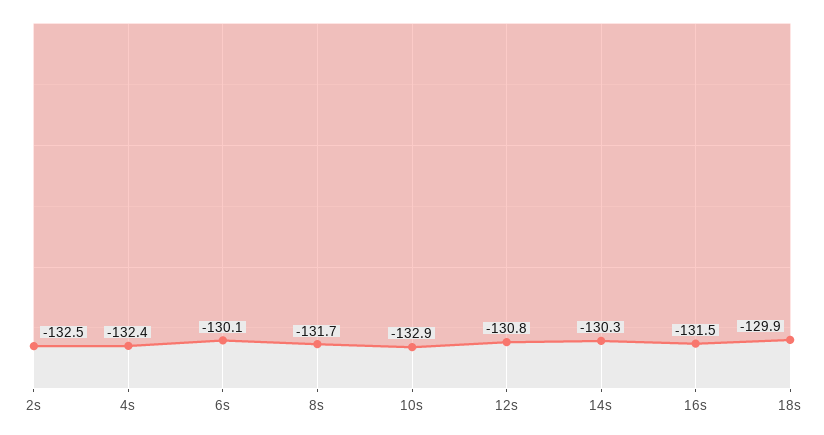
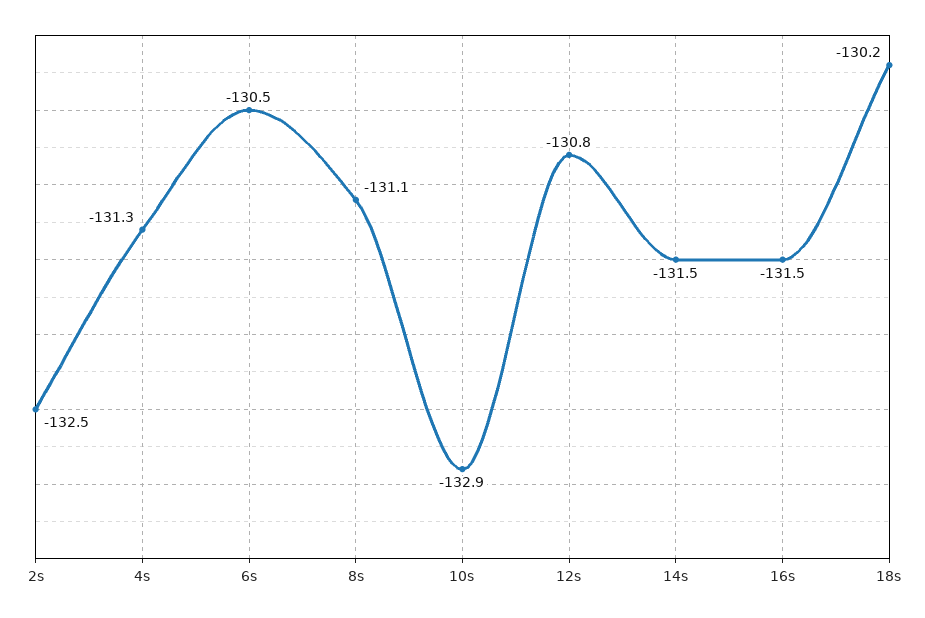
4s: -132.4 -> -131.3
6s: -130.1 -> -130.5
8s: -131.7 -> -131.1
14s: -130.3 -> -131.5
18s: -129.9 -> -130.2

